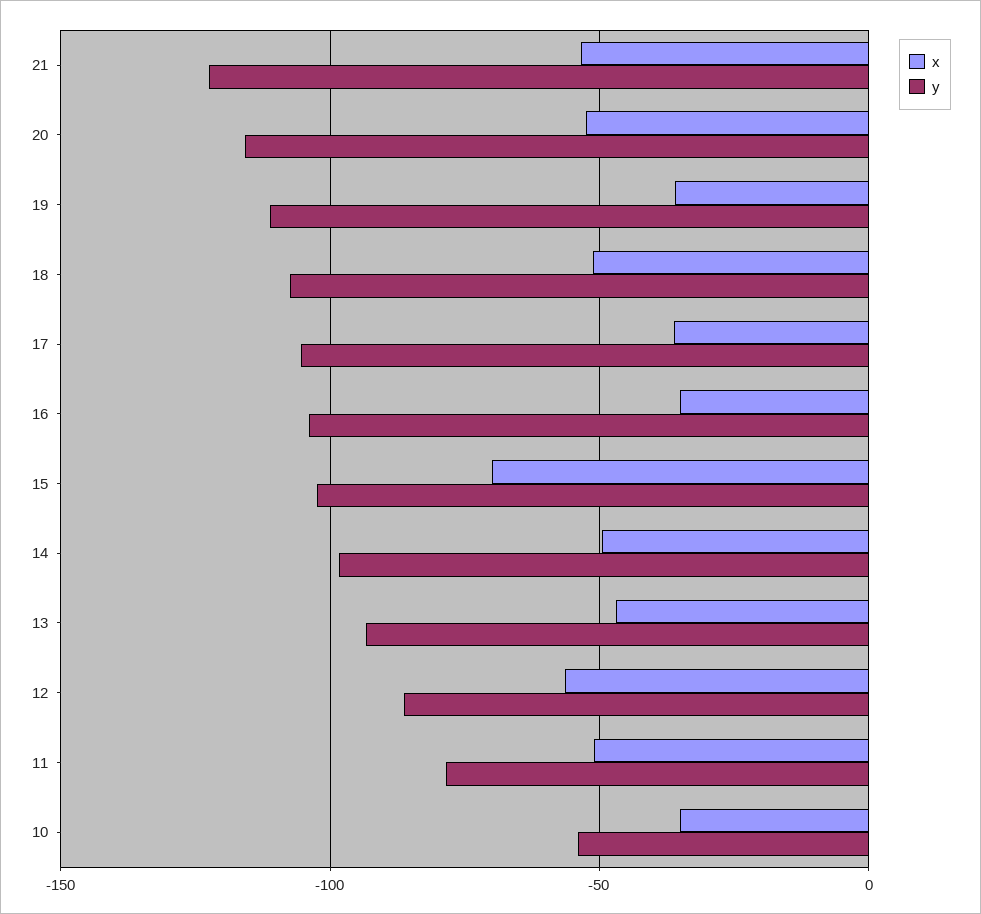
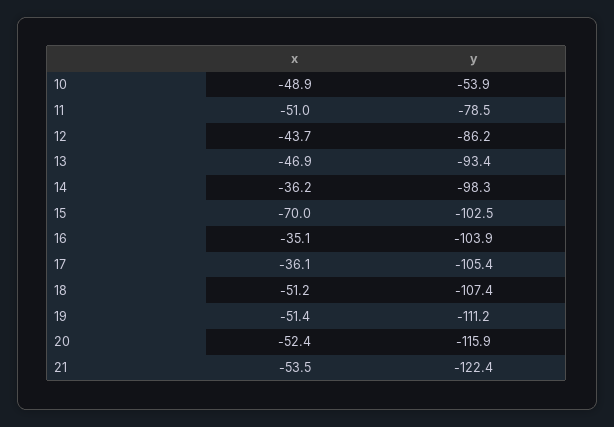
x, 19: -35 -> -51.4
x, 14: -50 -> -36.2
x, 12: -55 -> -43.7
x, 10: -35 -> -48.9

